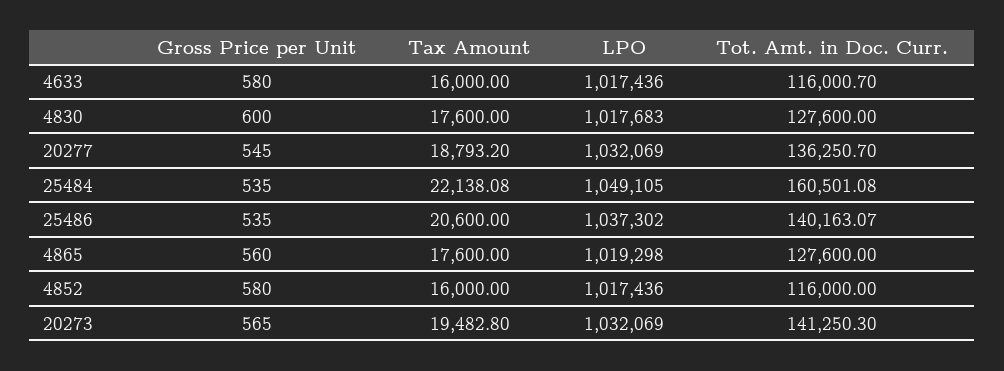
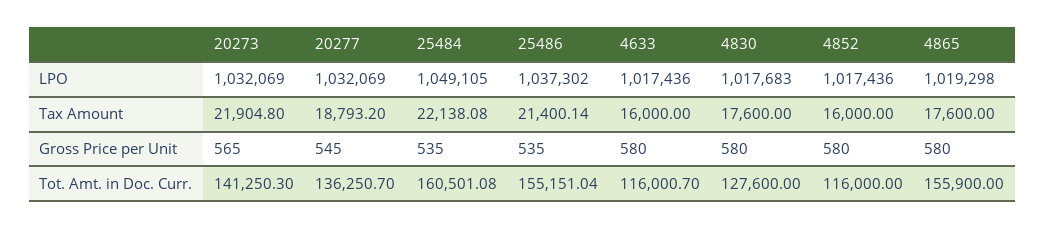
Gross Price per Unit, 4830: 600 -> 580
Tax Amount, 25486: 20600 -> 21400.14
Tot. Amt. in Doc. Curr., 25486: 140163.07 -> 155151.04
Gross Price per Unit, 4865: 560 -> 580
Tot. Amt. in Doc. Curr., 4865: 127600 -> 155900
Tax Amount, 20273: 19482.8 -> 21904.8

